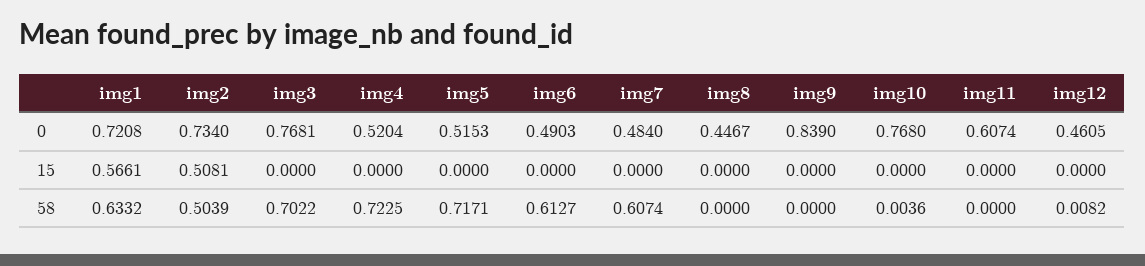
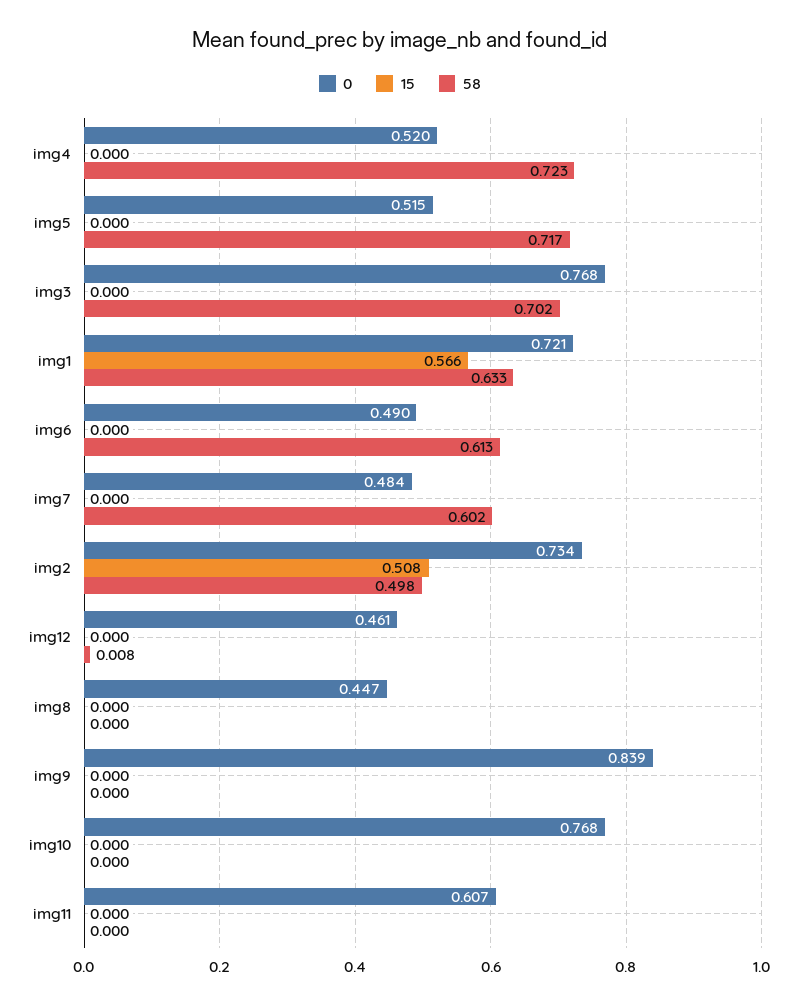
58, img2: 0.5039 -> 0.498
58, img7: 0.6074 -> 0.602
58, img10: 0.0036 -> 0

